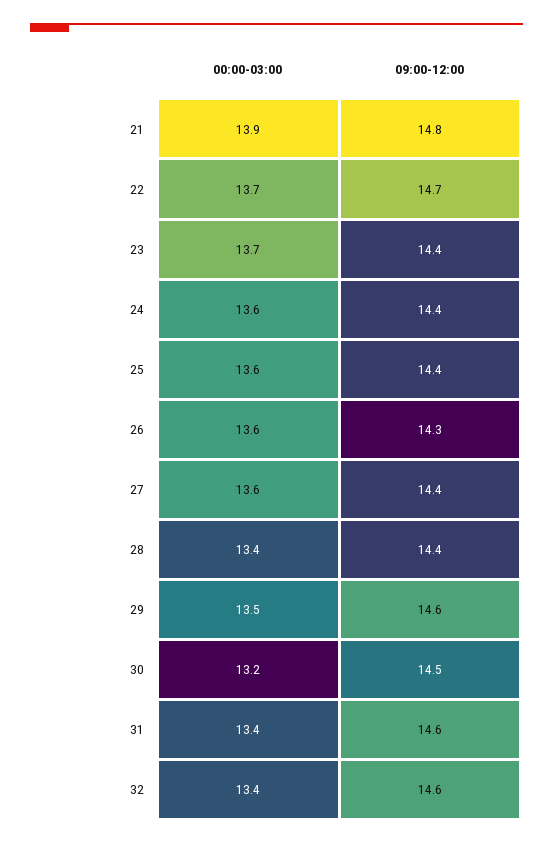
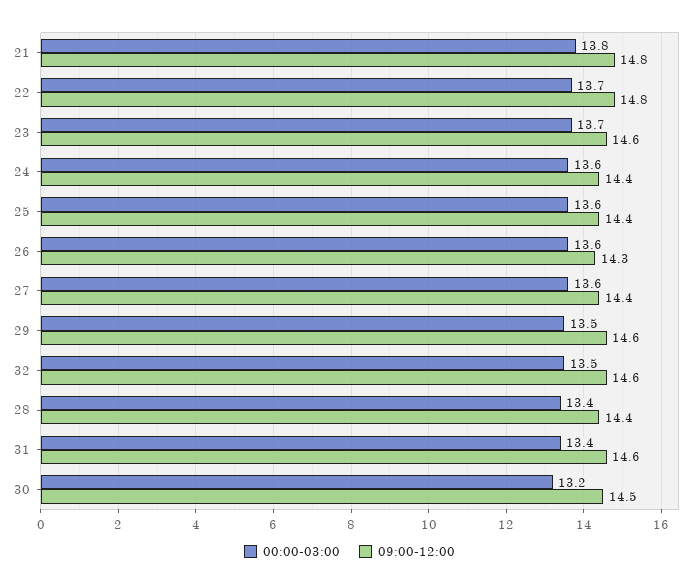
00:00-03:00, 21: 13.9 -> 13.8
09:00-12:00, 22: 14.7 -> 14.8
09:00-12:00, 23: 14.4 -> 14.6
00:00-03:00, 32: 13.4 -> 13.5

